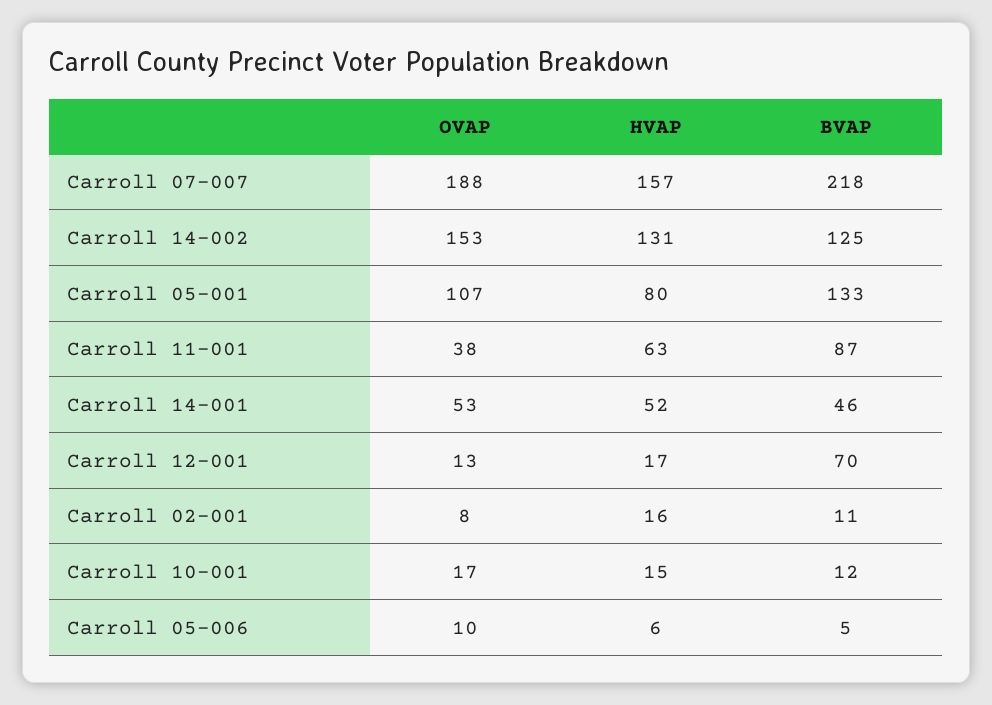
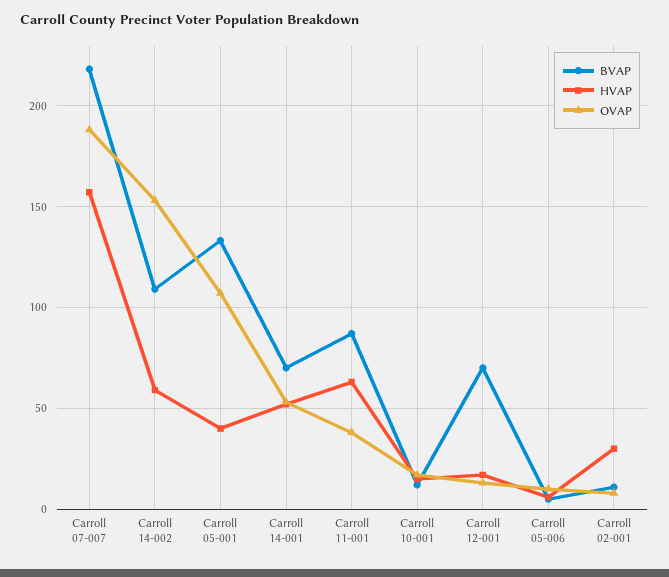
HVAP, Carroll 14-002: 131 -> 60
BVAP, Carroll 14-002: 125 -> 110
HVAP, Carroll 05-001: 80 -> 40
BVAP, Carroll 14-001: 46 -> 70
HVAP, Carroll 02-001: 16 -> 30

